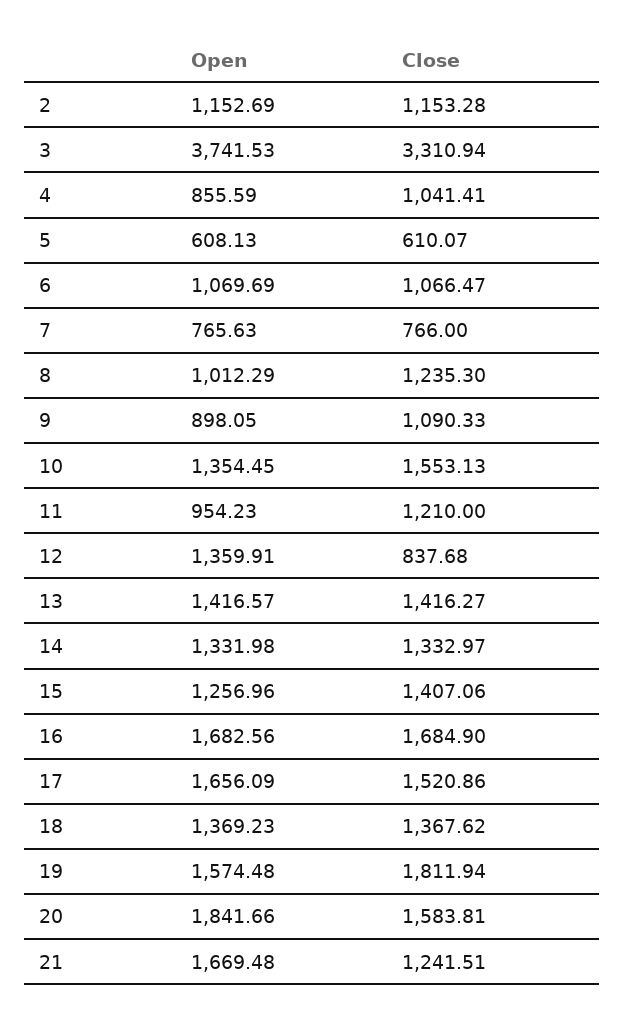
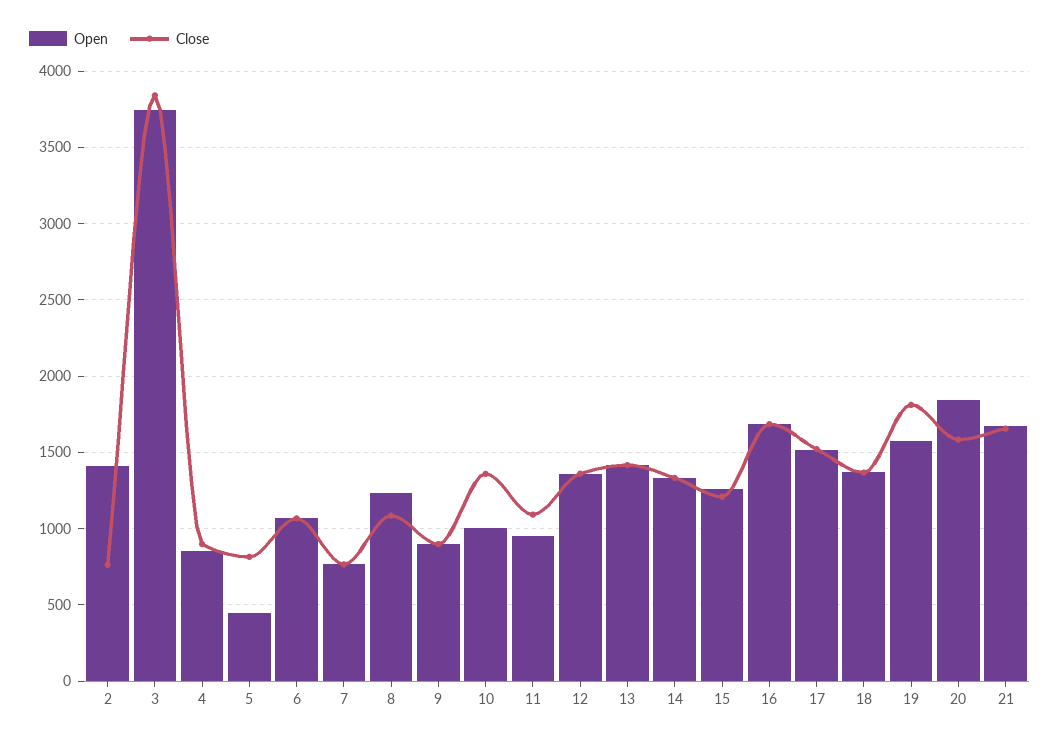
Open, 2: 1152.69 -> 1400
Close, 2: 1153.28 -> 750
Close, 3: 3310.94 -> 3850
Close, 4: 1041.41 -> 900
Open, 5: 608.13 -> 450
Close, 5: 610.07 -> 800
Open, 8: 1012.29 -> 1250
Close, 8: 1235.3 -> 1100
Close, 9: 1090.33 -> 900
Open, 10: 1354.45 -> 1000
Close, 10: 1553.13 -> 1350
Close, 11: 1210 -> 1100
Close, 12: 837.68 -> 1350
Close, 15: 1407.06 -> 1200
Open, 17: 1656.09 -> 1500
Close, 21: 1241.51 -> 1650

